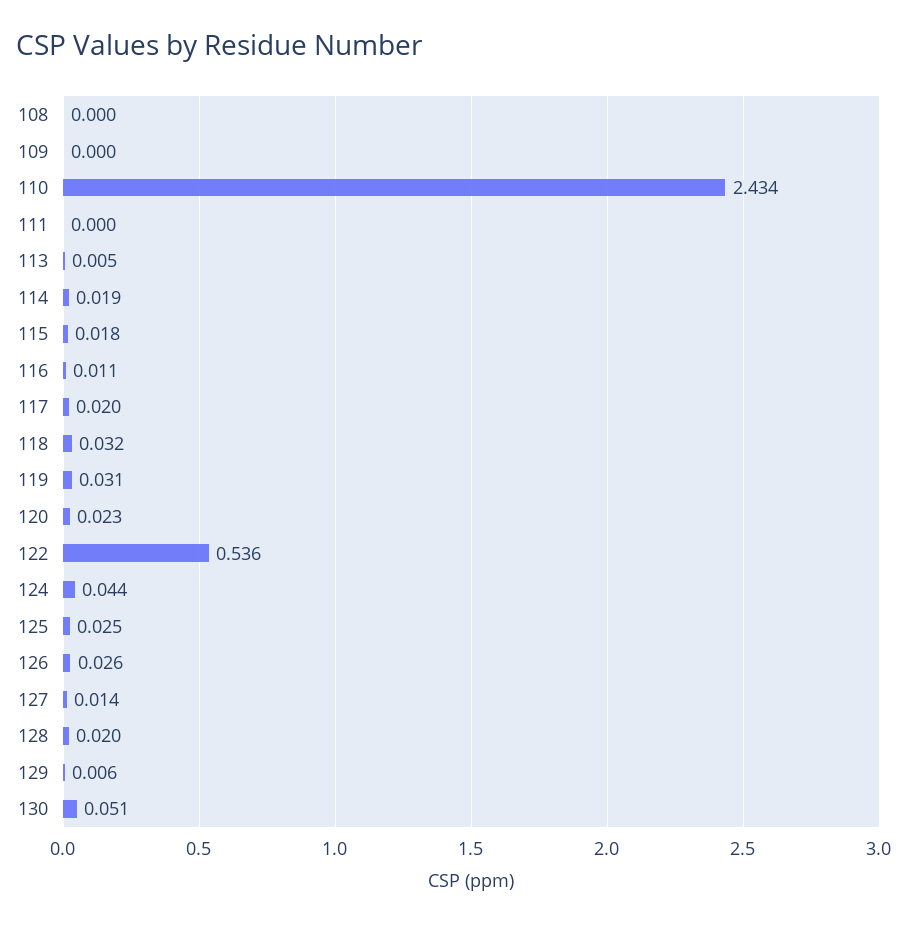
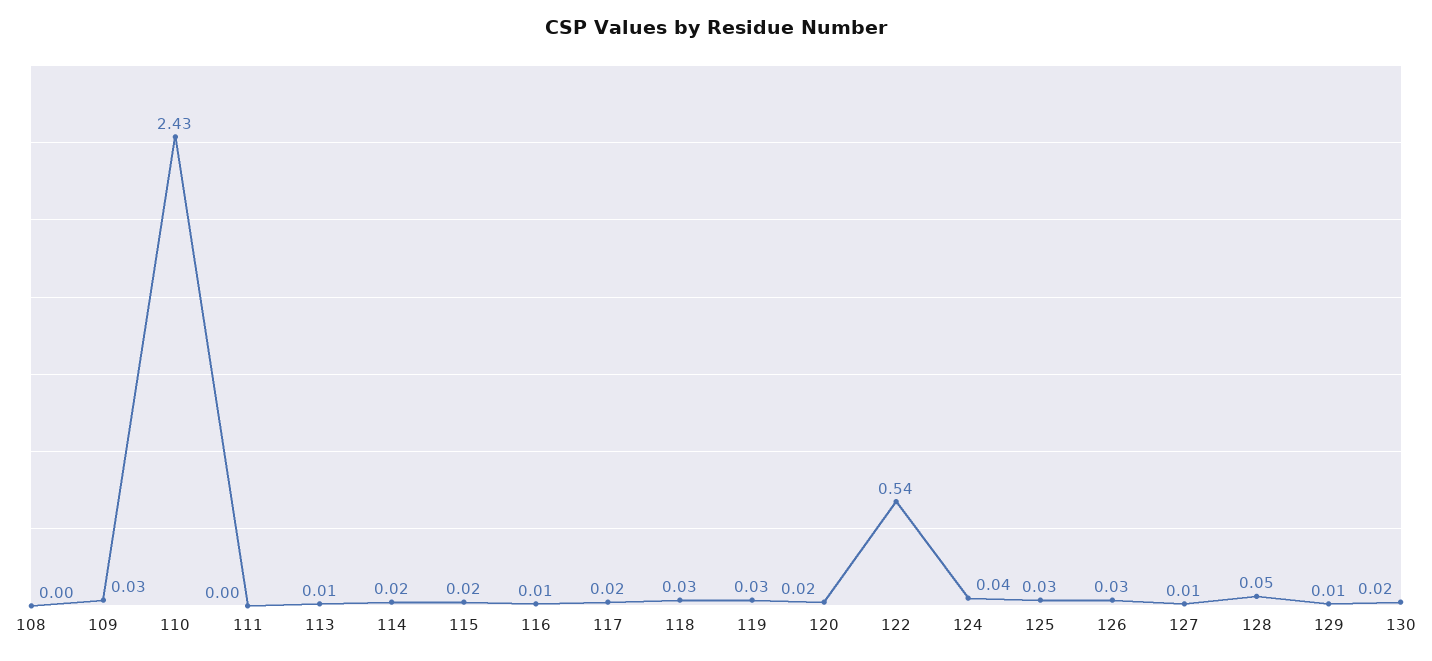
109: 0 -> 0.03
128: 0.02 -> 0.05
130: 0.051 -> 0.02

